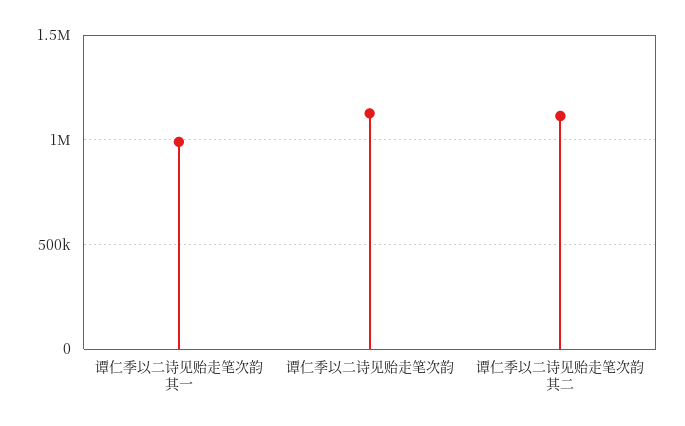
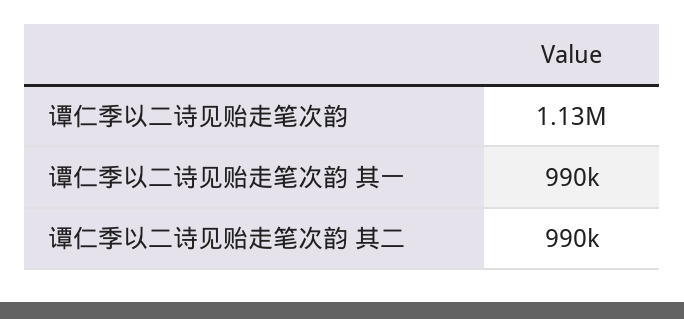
谭仁季以二诗见贻走笔次韵 其二: 1100000 -> 990000

